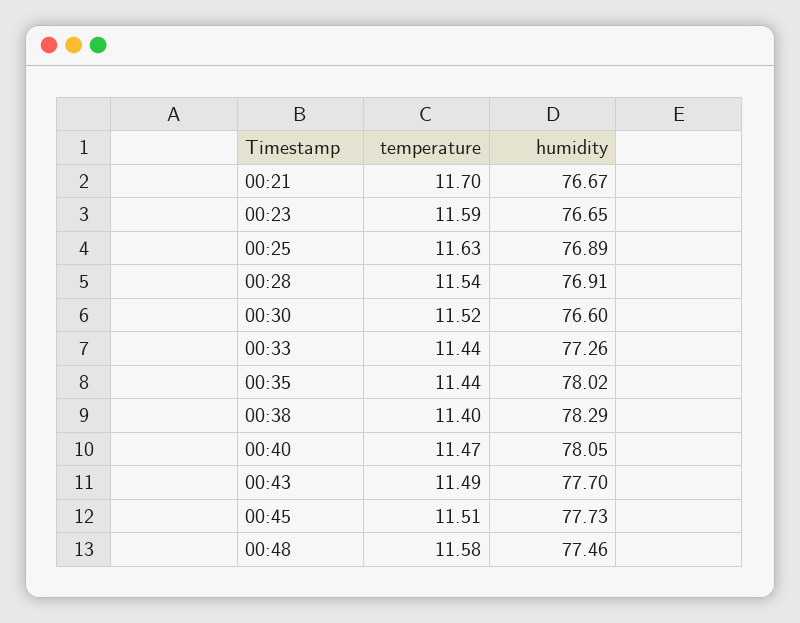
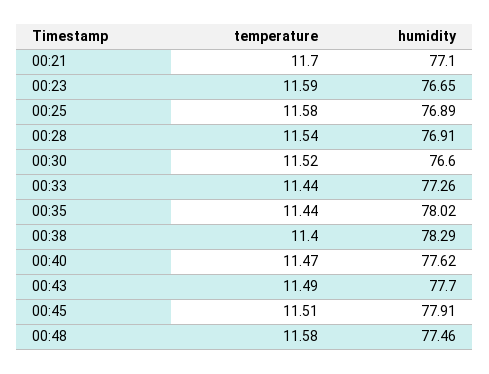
humidity, 00:21: 76.67 -> 77.1
temperature, 00:25: 11.63 -> 11.58
humidity, 00:40: 78.05 -> 77.62
humidity, 00:45: 77.73 -> 77.91

